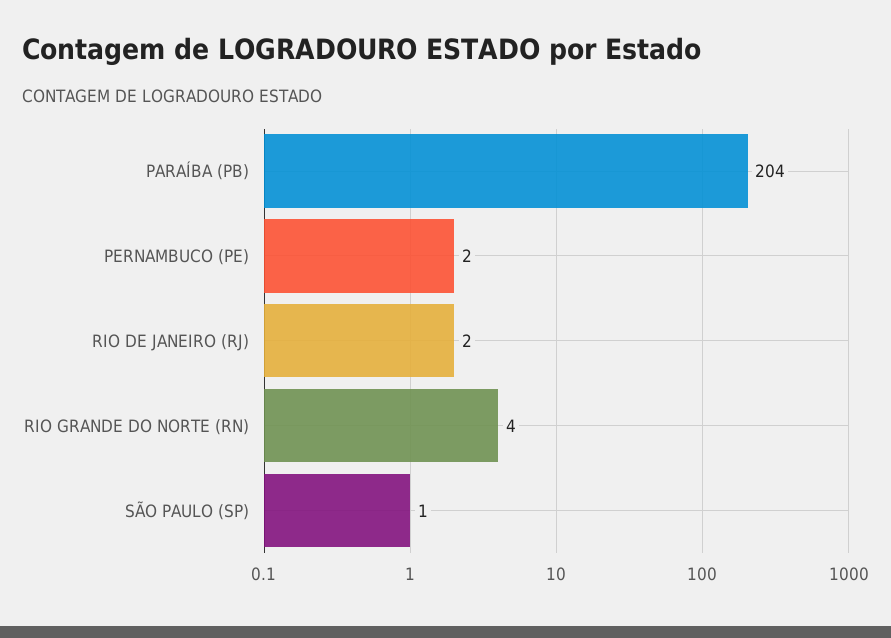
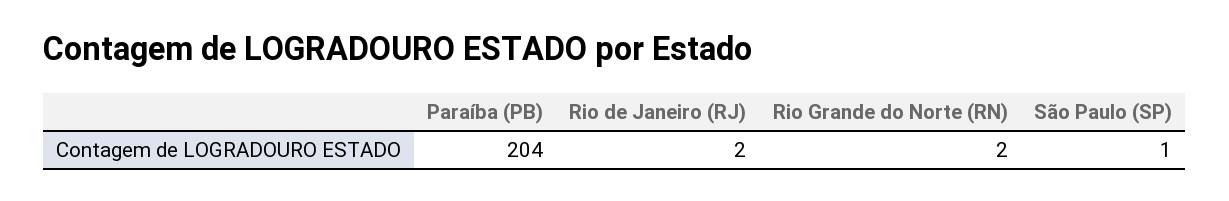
PERNAMBUCO (PE): 2 -> none
RIO GRANDE DO NORTE (RN): 4 -> 2

